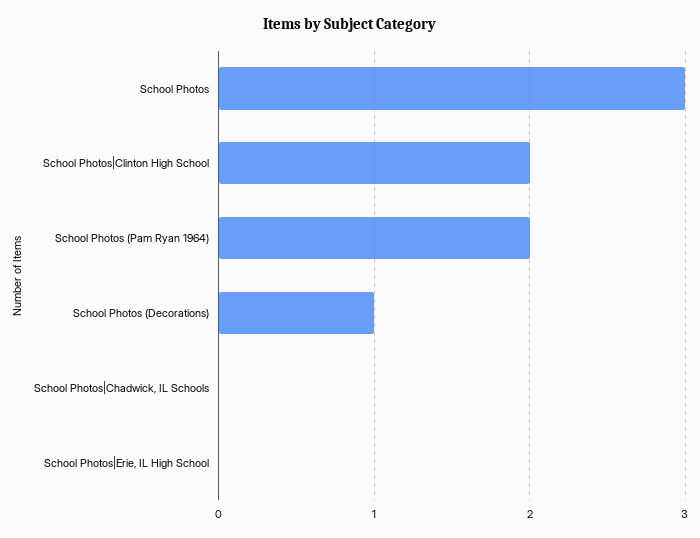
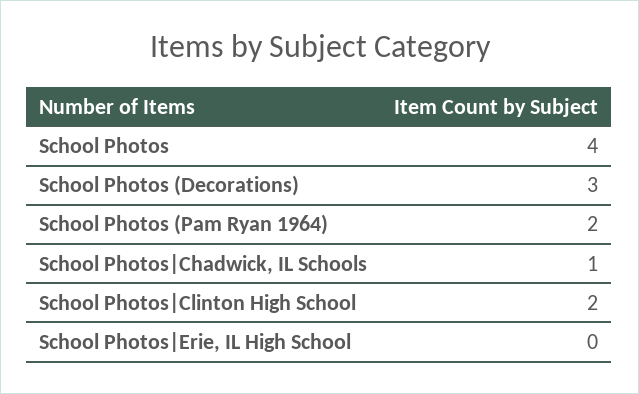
School Photos: 3 -> 4
School Photos (Decorations): 1 -> 3
School Photos|Chadwick, IL Schools: 0 -> 1

